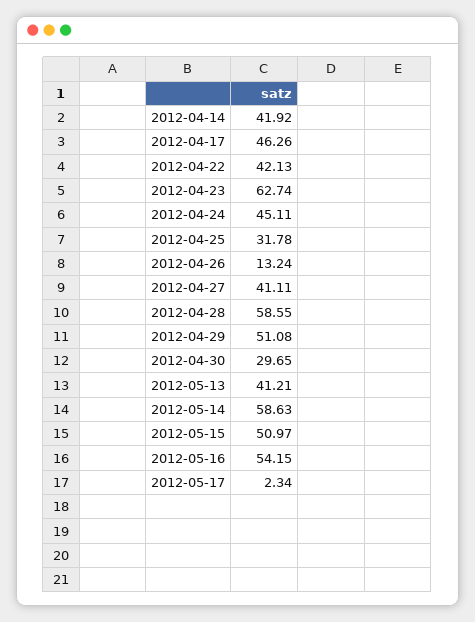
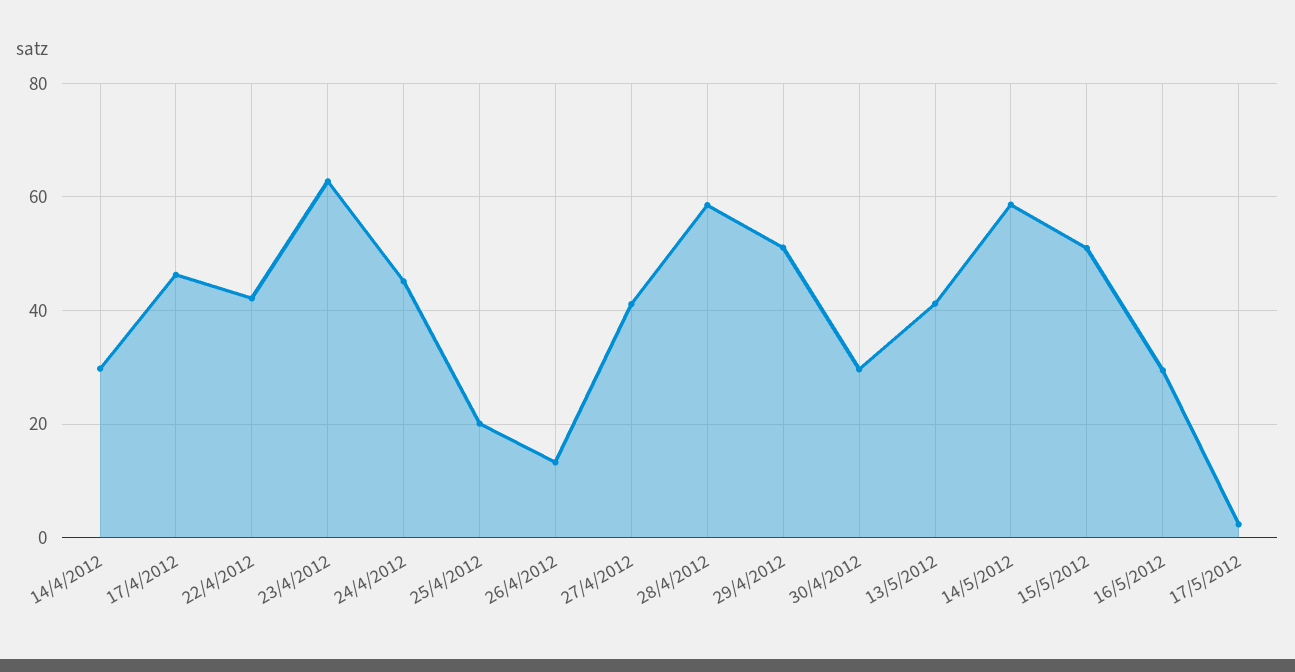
2012-04-14: 41.92 -> 30
2012-04-25: 31.78 -> 20
2012-05-16: 54.15 -> 30

